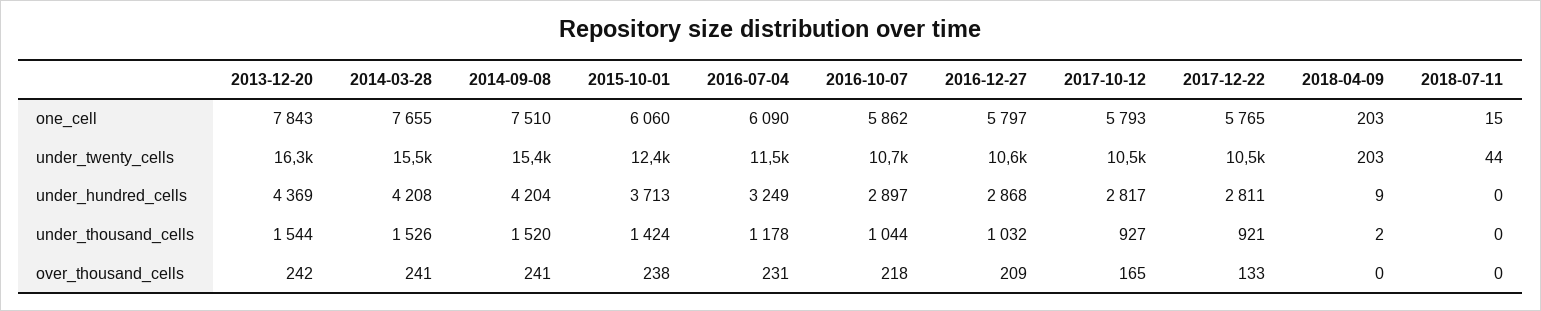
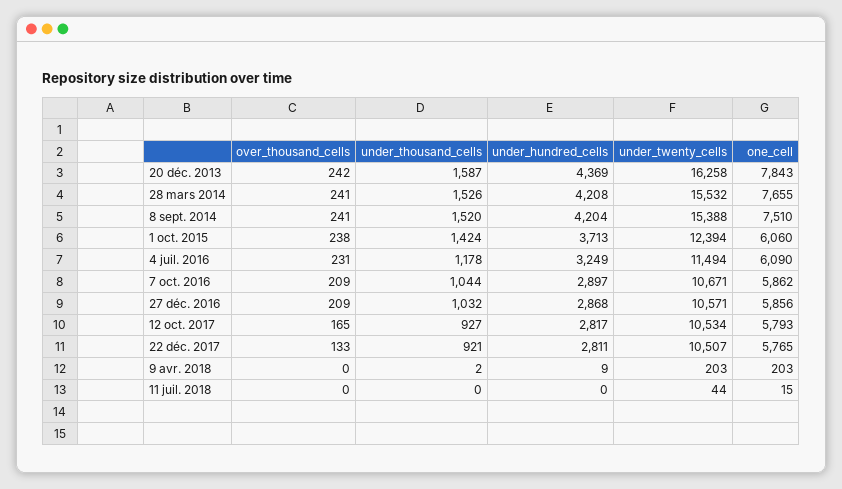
2016-12-27, one_cell: 5797 -> 5856
2013-12-20, under_thousand_cells: 1544 -> 1587
2016-10-07, over_thousand_cells: 218 -> 209

